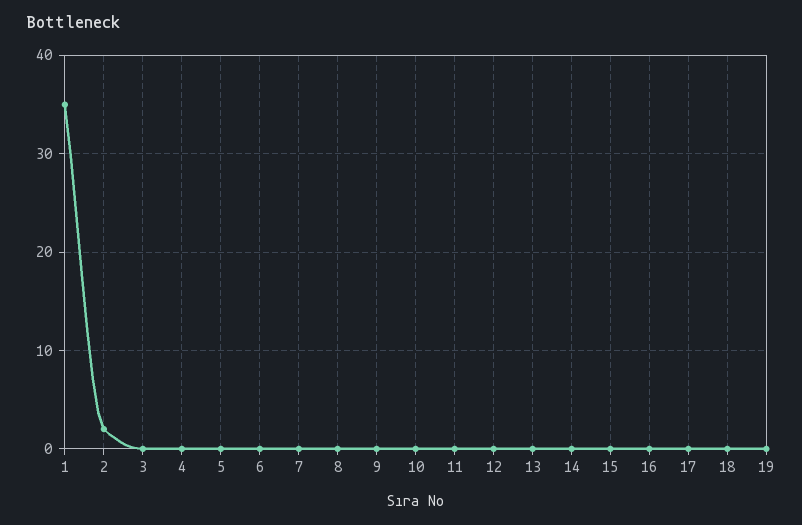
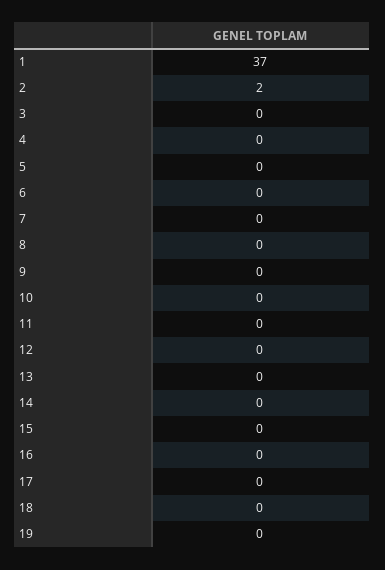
1: 35 -> 37

